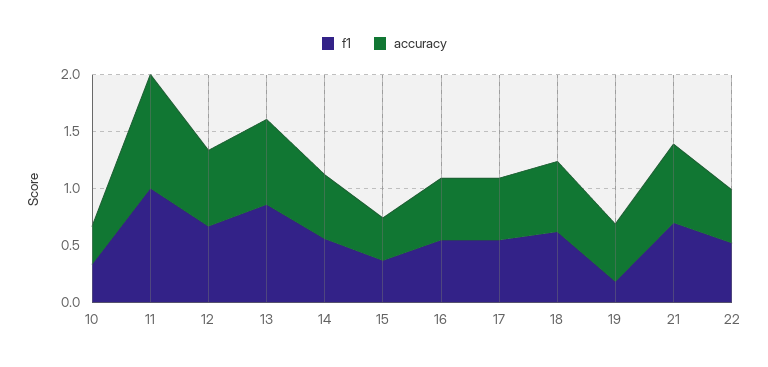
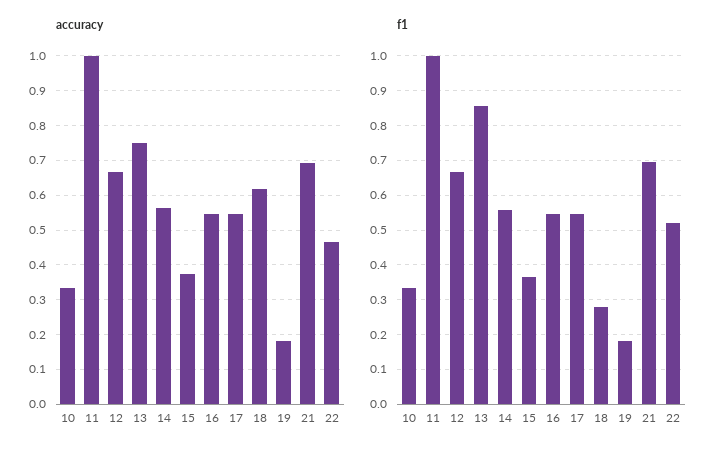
f1, 18: 0.6 -> 0.28
accuracy, 19: 0.5 -> 0.18

